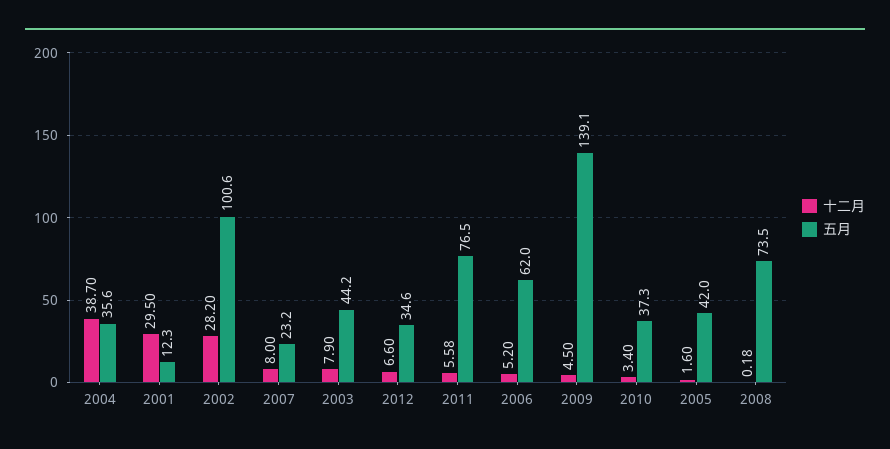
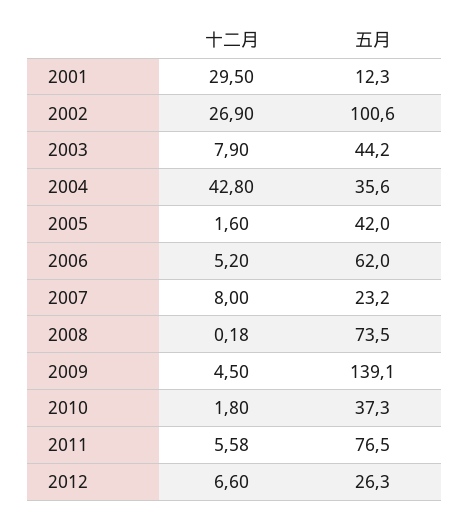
十二月, 2004: 38.7 -> 42.8
十二月, 2002: 28.2 -> 26.9
五月, 2012: 34.6 -> 26.3
十二月, 2010: 3.4 -> 1.8

